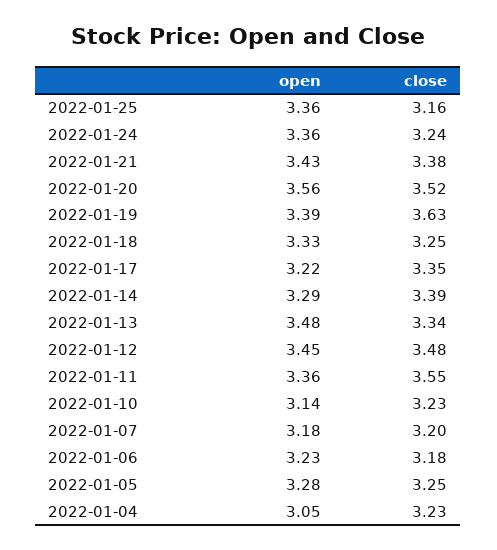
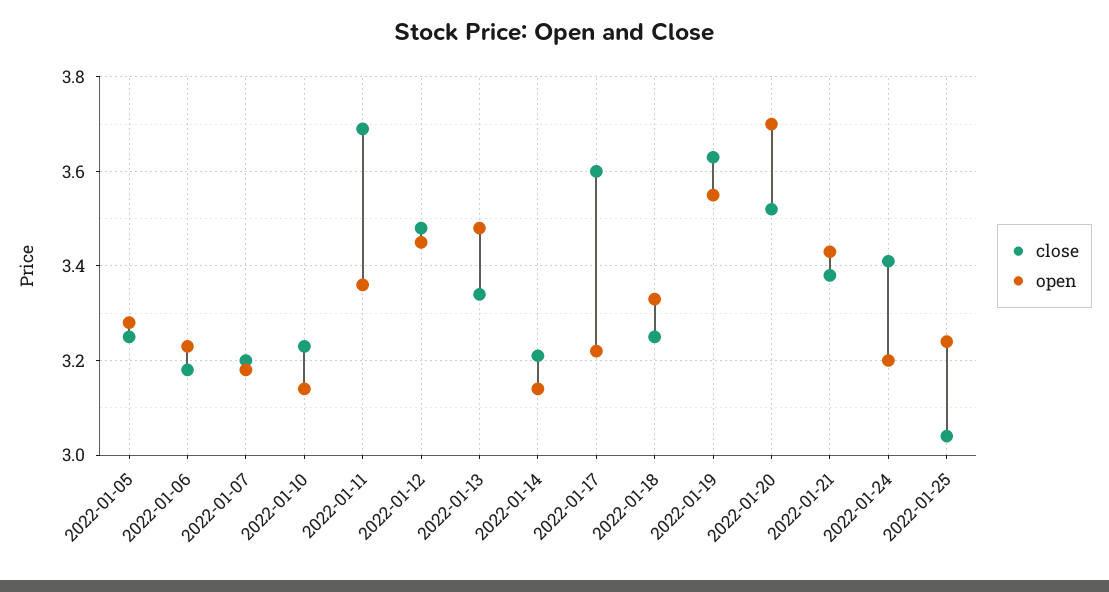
open, 2022-01-25: 3.36 -> 3.25
close, 2022-01-25: 3.16 -> 3.05
open, 2022-01-24: 3.36 -> 3.2
close, 2022-01-24: 3.24 -> 3.4
open, 2022-01-20: 3.56 -> 3.7
open, 2022-01-19: 3.39 -> 3.55
close, 2022-01-17: 3.35 -> 3.6
open, 2022-01-14: 3.29 -> 3.15
close, 2022-01-14: 3.39 -> 3.2
close, 2022-01-11: 3.55 -> 3.7
open, 2022-01-04: 3.05 -> none
close, 2022-01-04: 3.23 -> none

